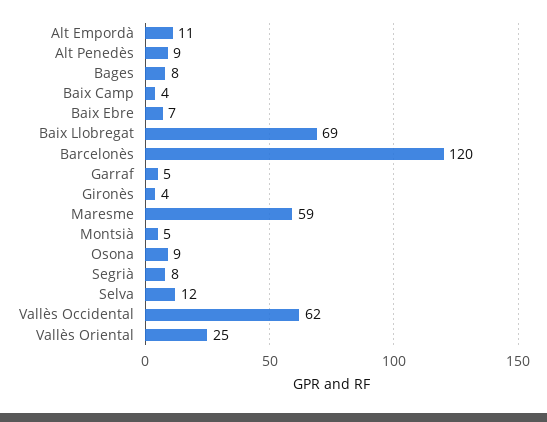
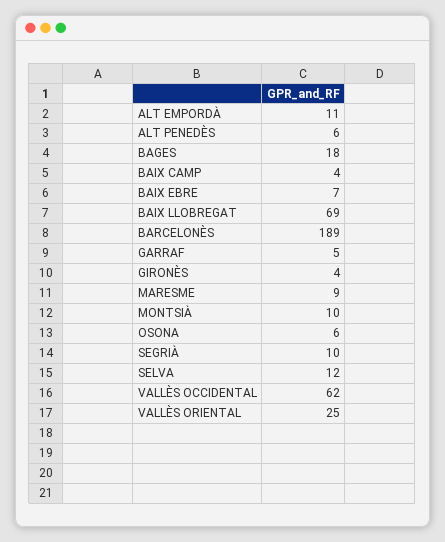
Alt Penedès: 9 -> 6
Bages: 8 -> 18
Barcelonès: 120 -> 189
Maresme: 59 -> 9
Montsià: 5 -> 10
Osona: 9 -> 6
Segrià: 8 -> 10

